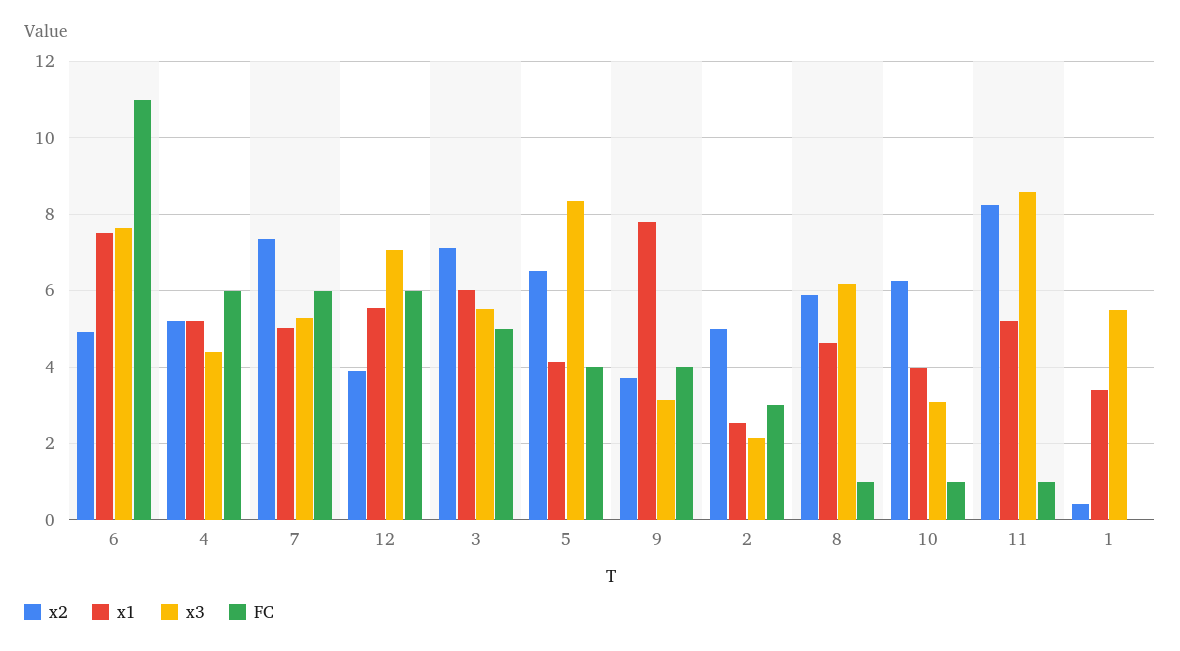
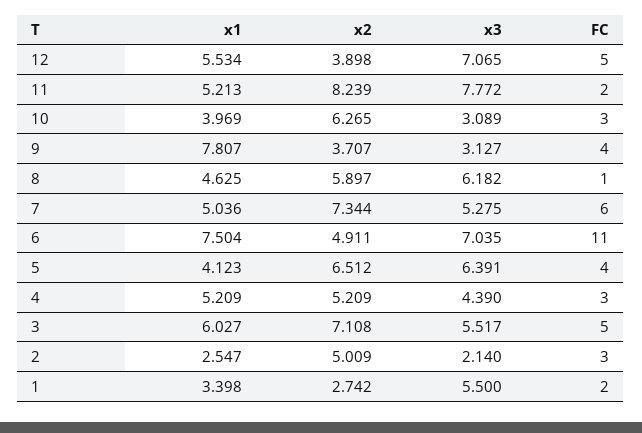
x3, 6: 7.6 -> 7.035
FC, 4: 6 -> 3
FC, 12: 6 -> 5
x3, 5: 8.4 -> 6.391
FC, 10: 1 -> 3
x3, 11: 8.6 -> 7.772
FC, 11: 1 -> 2
x2, 1: 0.4 -> 2.742
FC, 1: 0 -> 2

